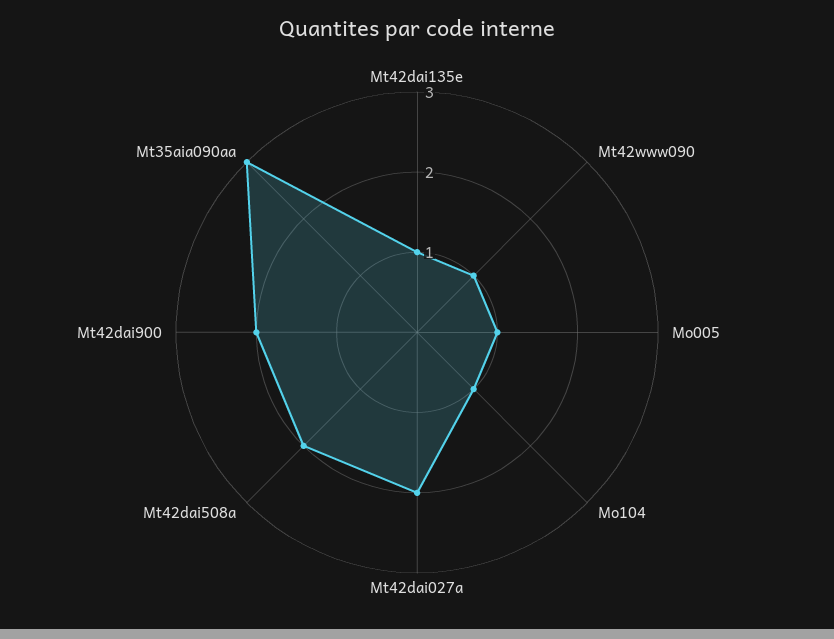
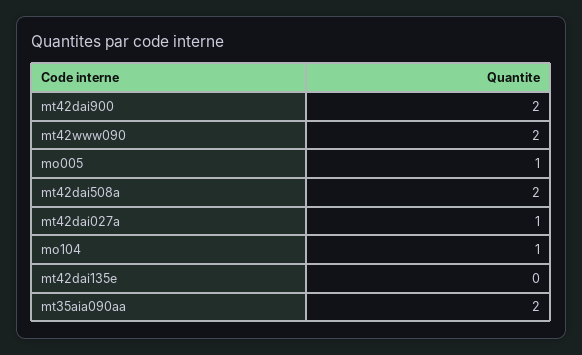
Mt42dai135e: 1 -> 0
Mt42www090: 1 -> 2
Mt42dai027a: 2 -> 1
Mt35aia090aa: 3 -> 2

